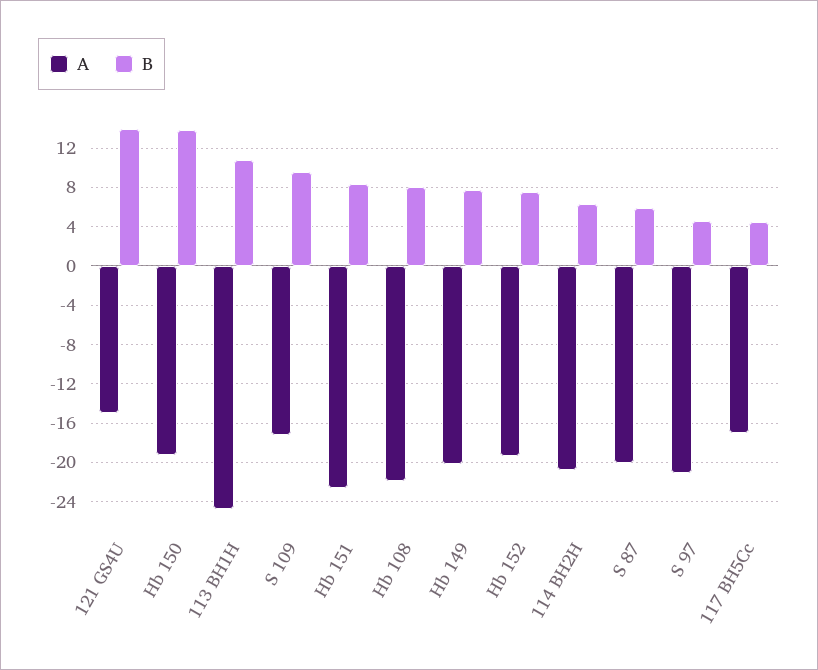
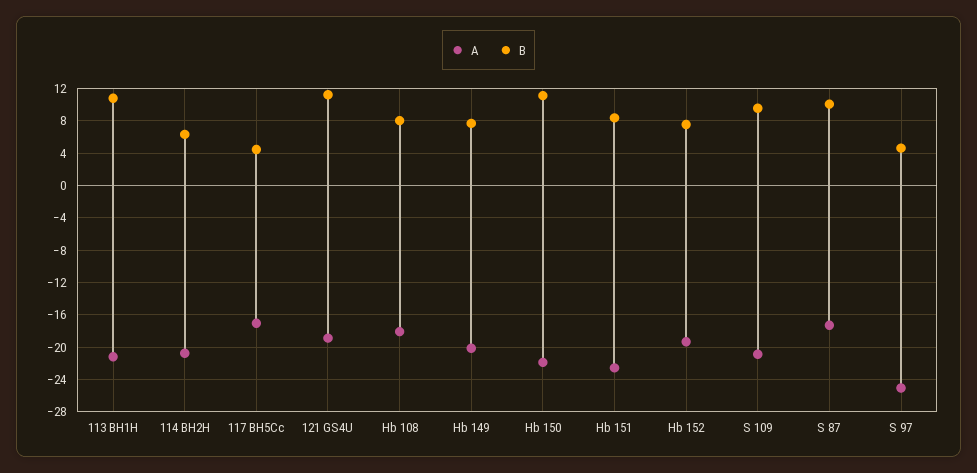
A, 121 GS4U: -15 -> -19
B, 121 GS4U: 14 -> 11
A, Hb 150: -19 -> -22
B, Hb 150: 14 -> 11
A, 113 BH1H: -25 -> -21
A, S 109: -17 -> -21
A, Hb 108: -22 -> -18
A, S 87: -20 -> -17
B, S 87: 6 -> 10
A, S 97: -21 -> -25

